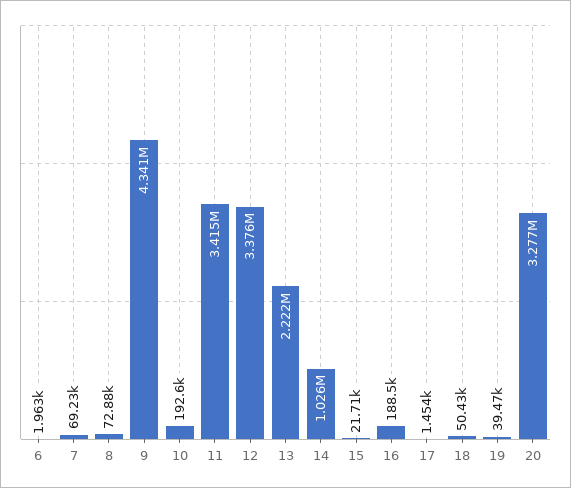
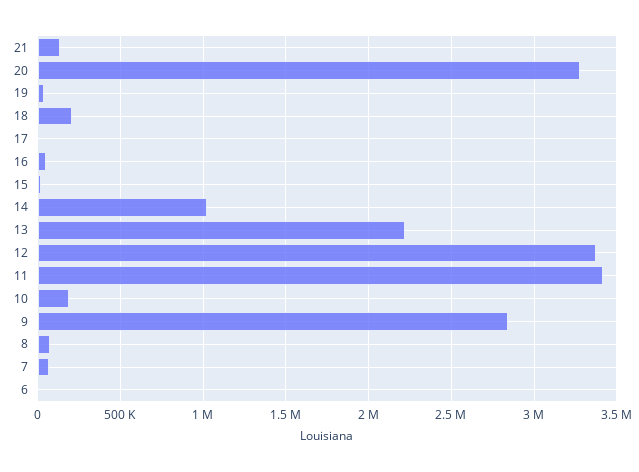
9: 4341000 -> 2850000
16: 188500 -> 50000
18: 50430 -> 200000
21: none -> 150000

